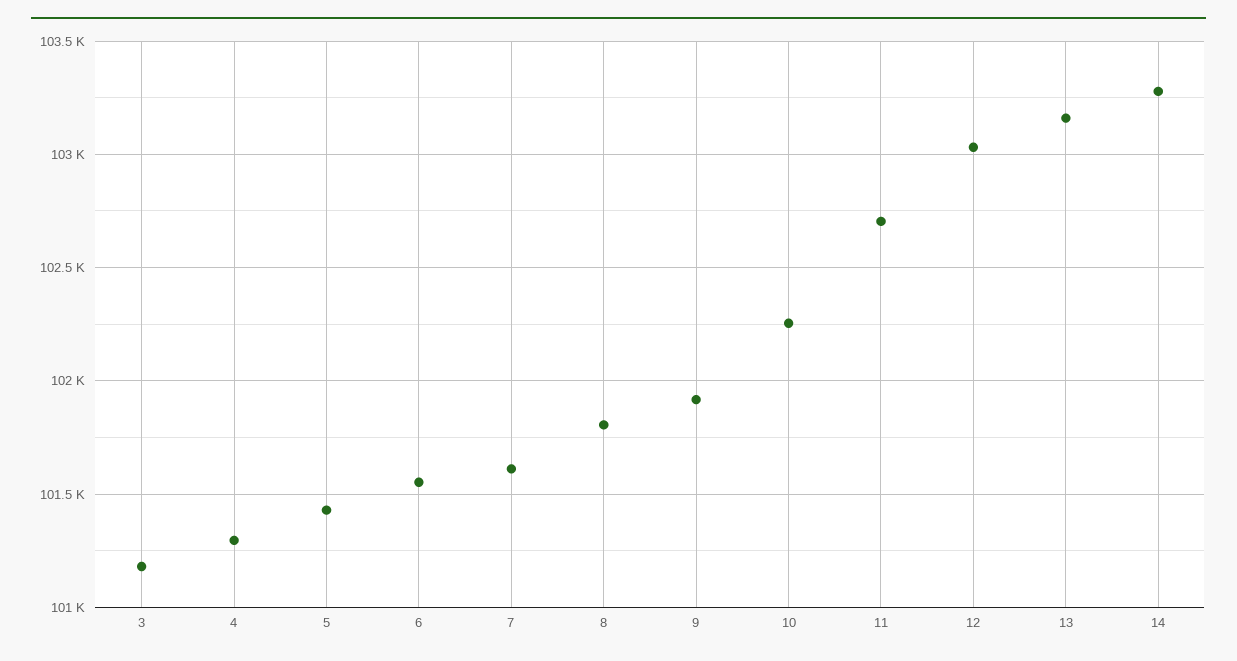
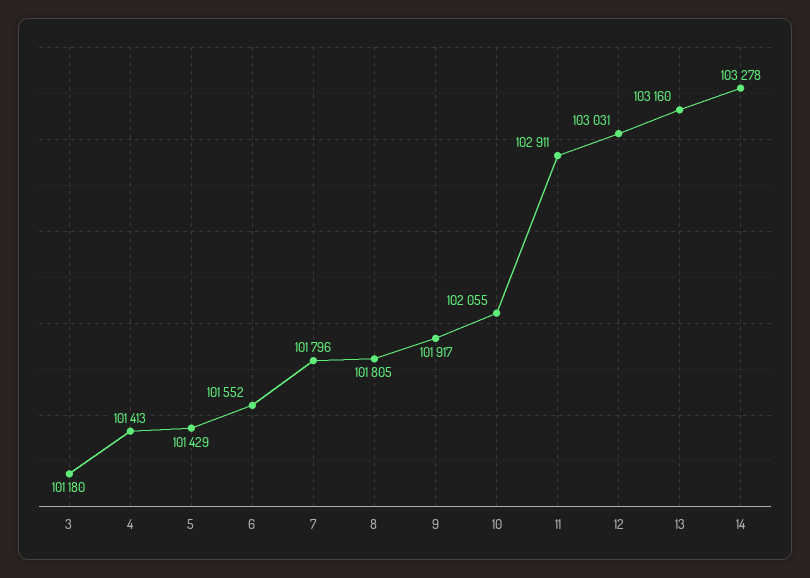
4: 101300 -> 101413
7: 101600 -> 101796
10: 102250 -> 102055
11: 102700 -> 102911

